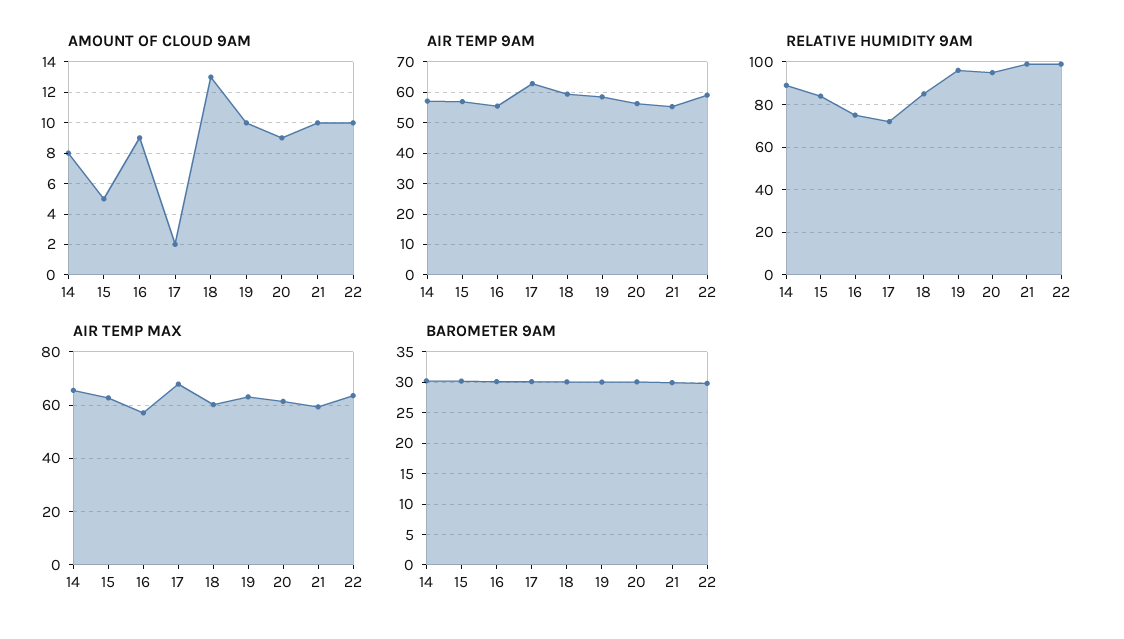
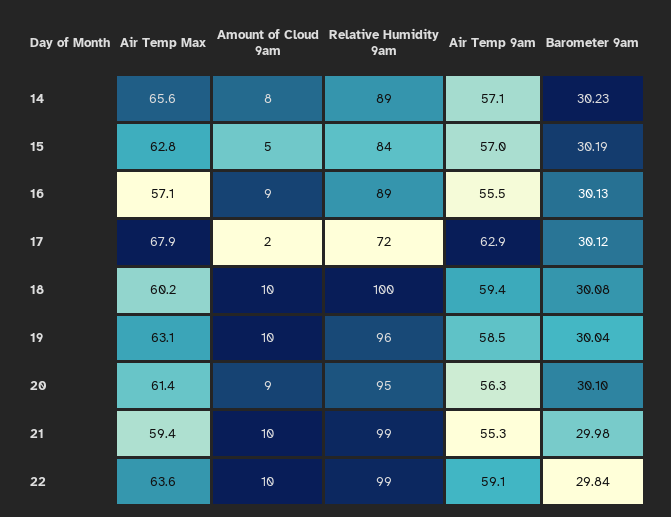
AMOUNT OF CLOUD 9AM, 18: 13 -> 10
RELATIVE HUMIDITY 9AM, 16: 75 -> 89
RELATIVE HUMIDITY 9AM, 18: 85 -> 100

